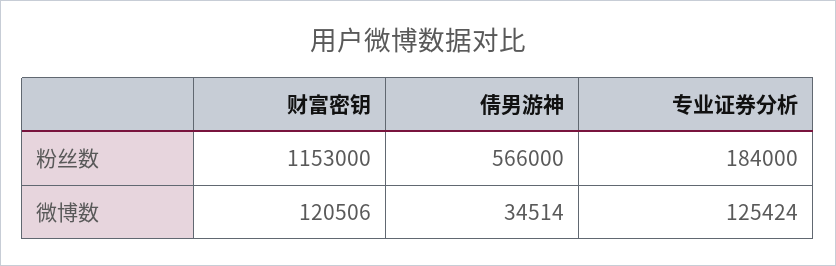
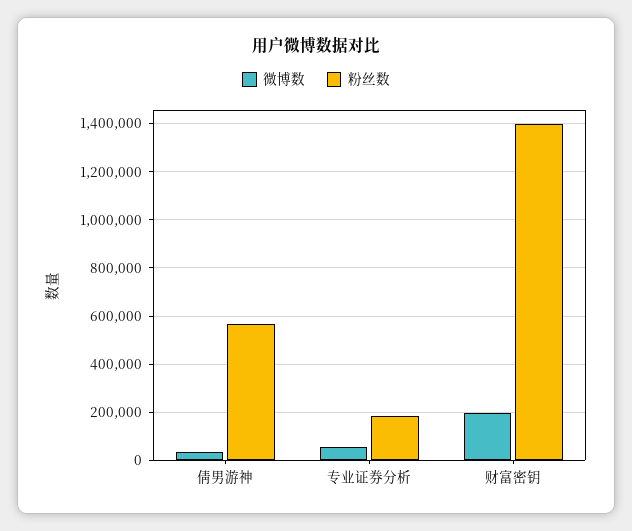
粉丝数, 财富密钥: 1153000 -> 1400000
微博数, 财富密钥: 120506 -> 200000
微博数, 专业证券分析: 125424 -> 50000

